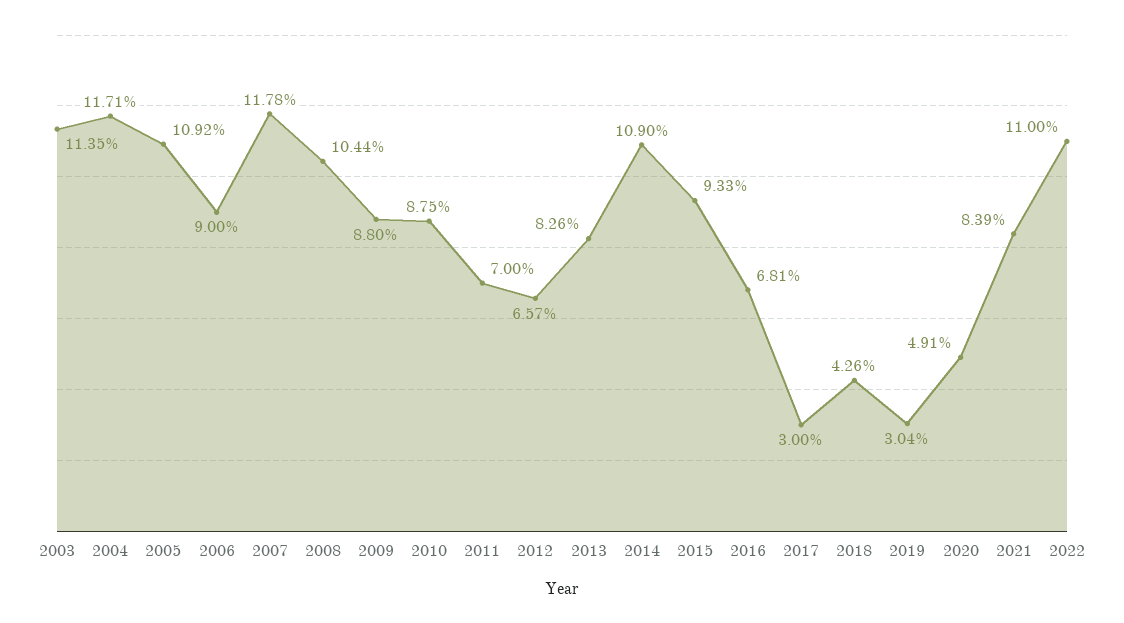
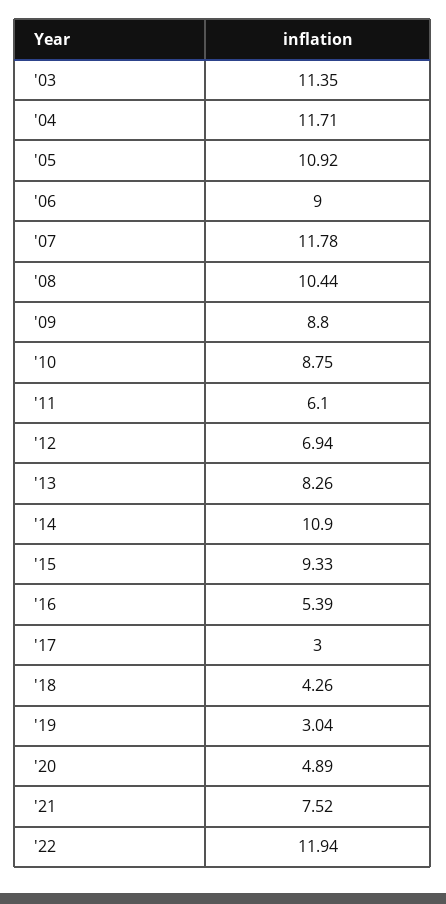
2011: 7 -> 6.1
2012: 6.57 -> 6.94
2016: 6.81 -> 5.39
2020: 4.91 -> 4.89
2021: 8.39 -> 7.52
2022: 11 -> 11.94

